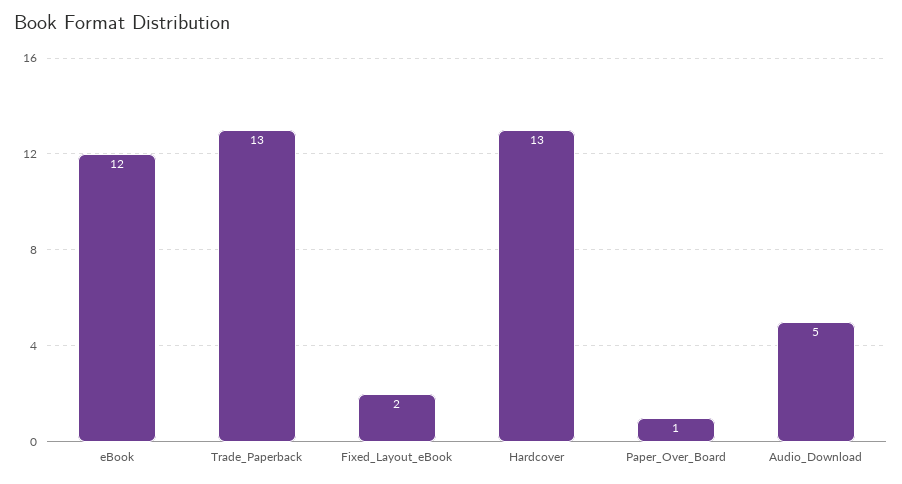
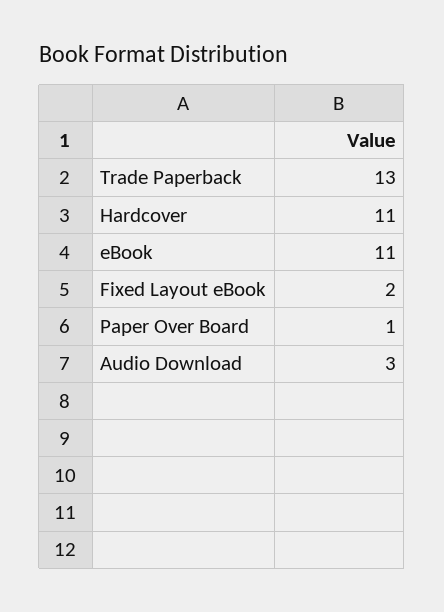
eBook: 12 -> 11
Hardcover: 13 -> 11
Audio_Download: 5 -> 3

